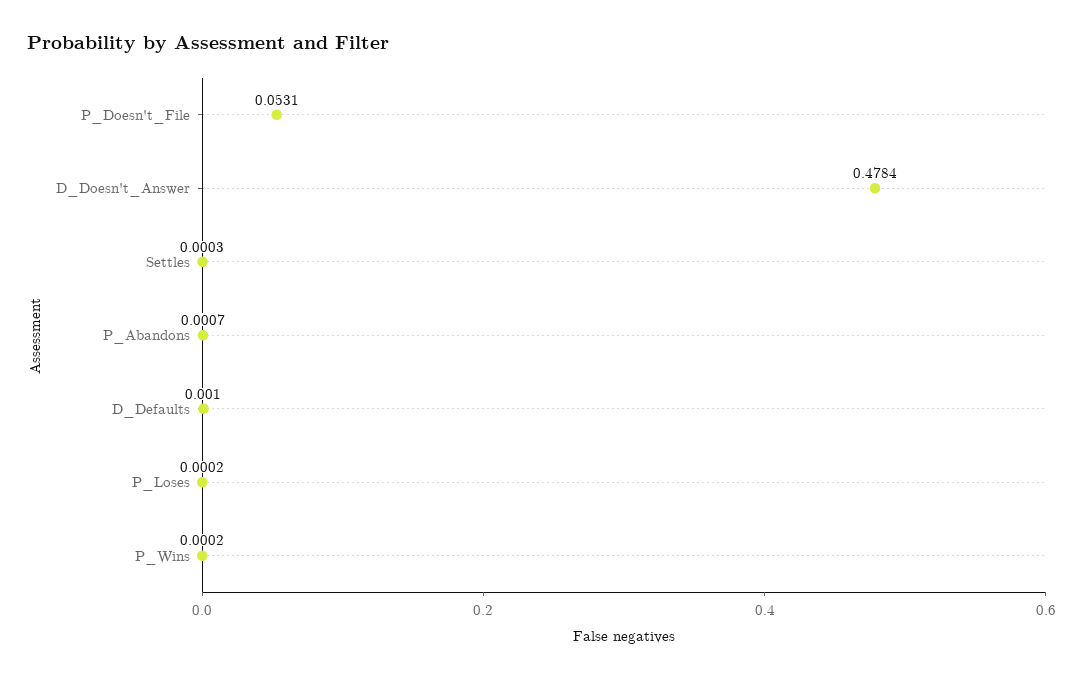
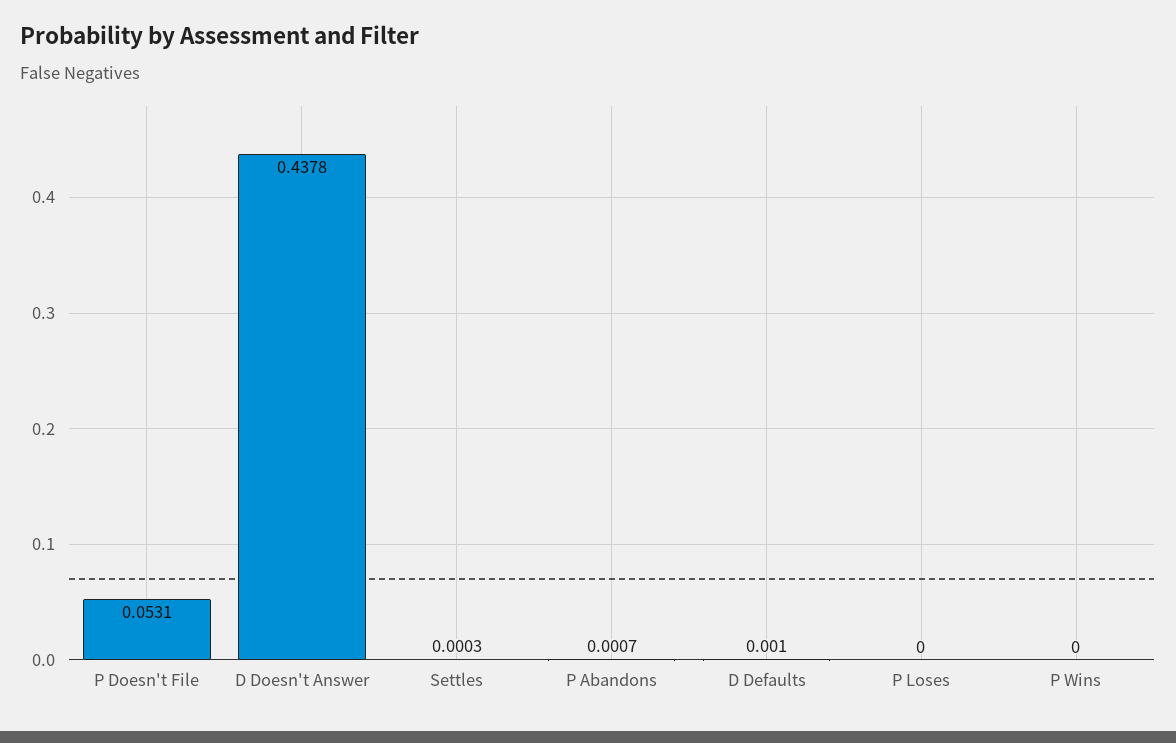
D_Doesn't_Answer: 0.4784 -> 0.4378
P_Loses: 0.0002 -> 0
P_Wins: 0.0002 -> 0

